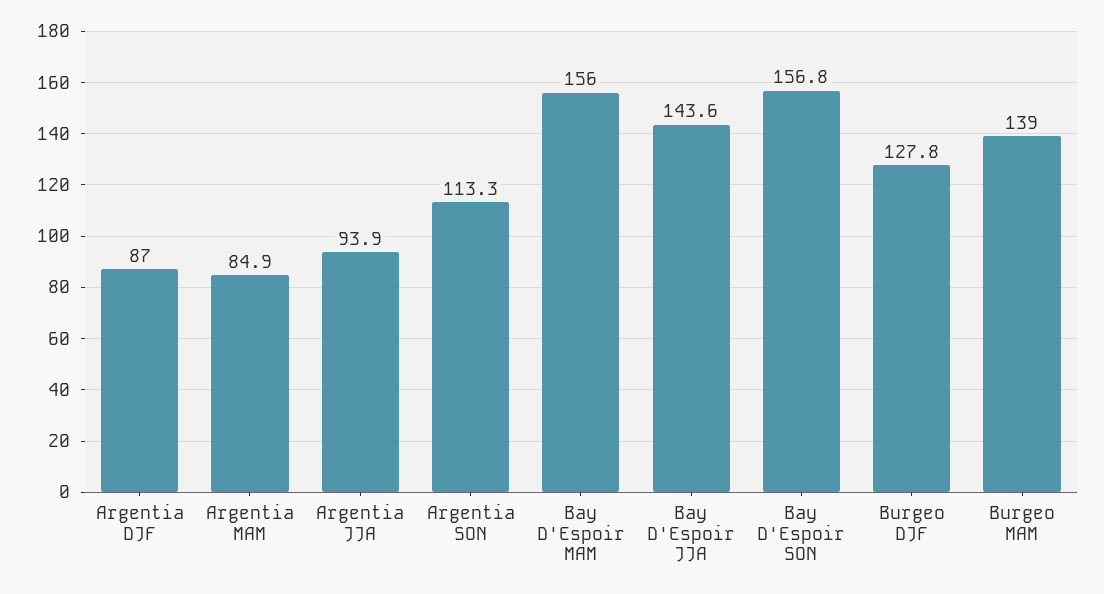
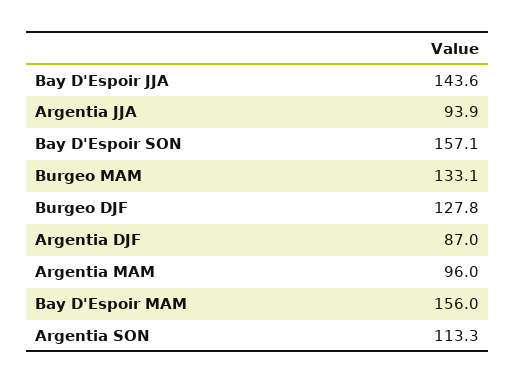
Argentia MAM: 84.9 -> 96
Bay D'Espoir SON: 156.8 -> 157.1
Burgeo MAM: 139 -> 133.1

